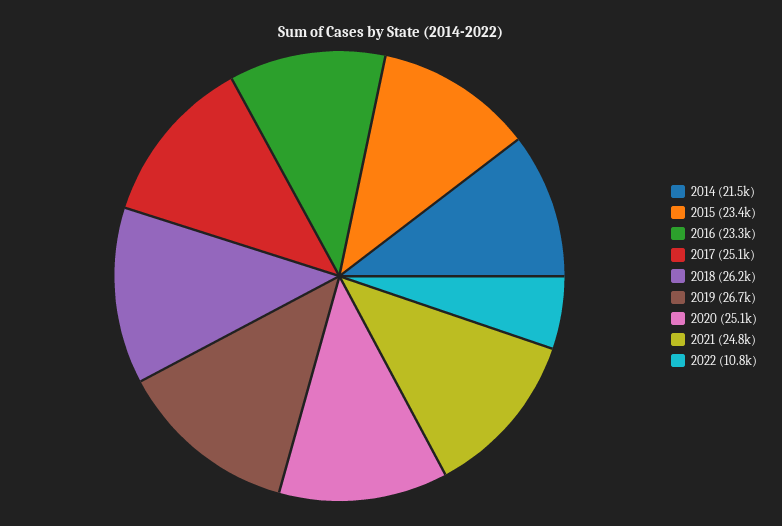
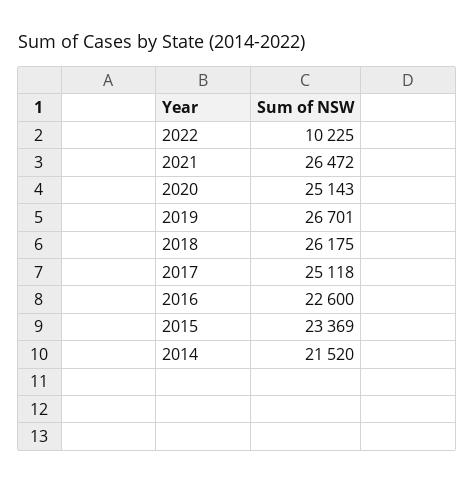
2016: 23300 -> 22600
2021: 24800 -> 26472
2022: 10800 -> 10225

